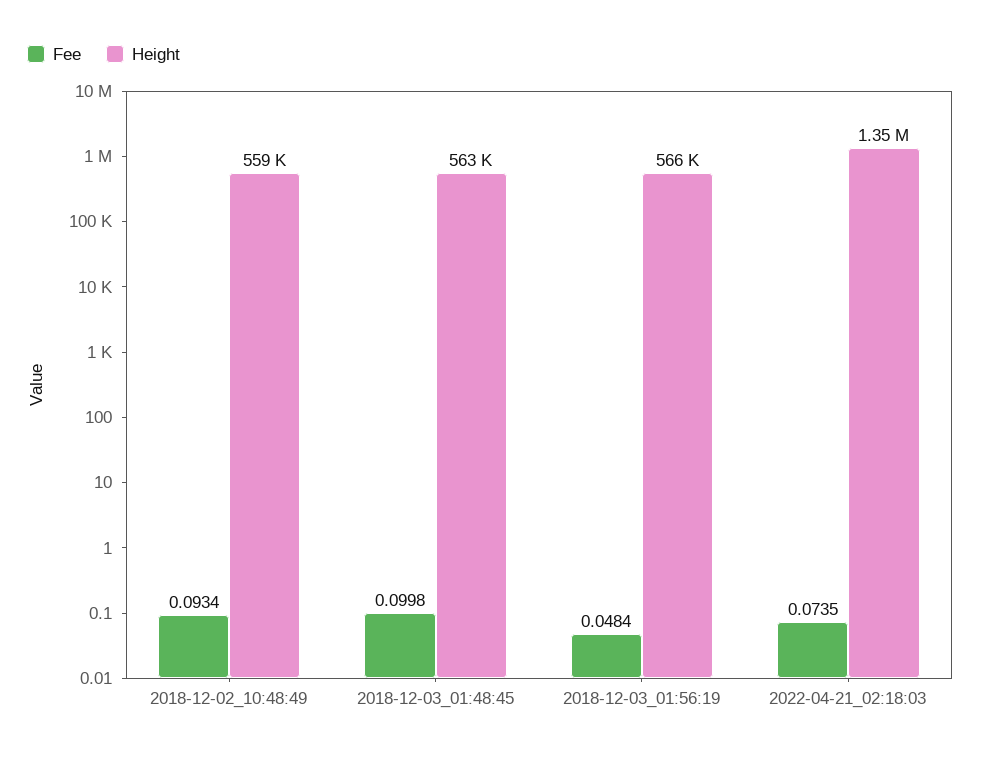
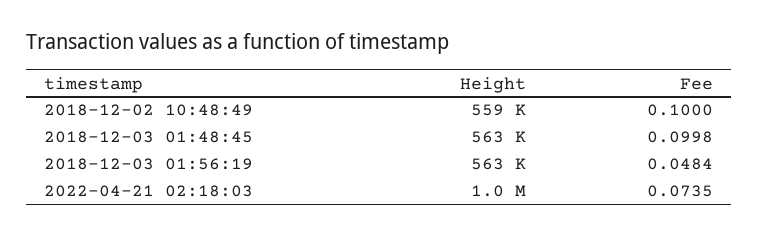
Fee, 2018-12-02_10:48:49: 0.0934 -> 0.1
Height, 2018-12-03_01:56:19: 566000 -> 563000
Height, 2022-04-21_02:18:03: 1350000 -> 1000000

